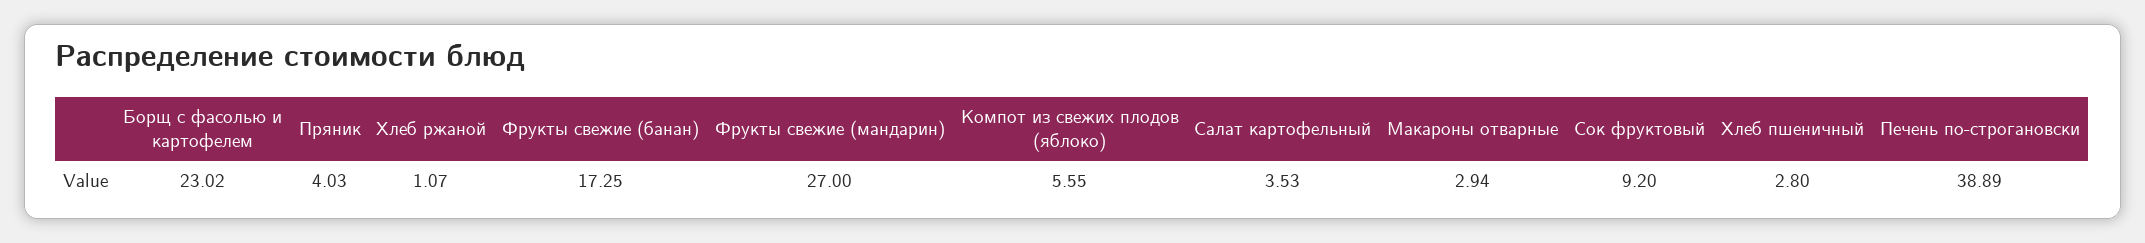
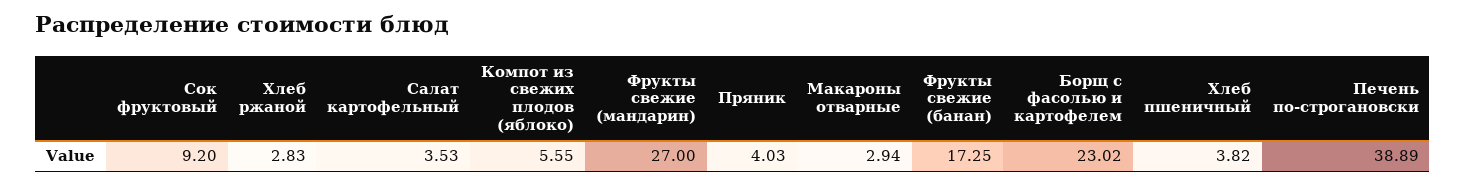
Хлеб ржаной: 1.07 -> 2.83
Хлеб пшеничный: 2.8 -> 3.82

